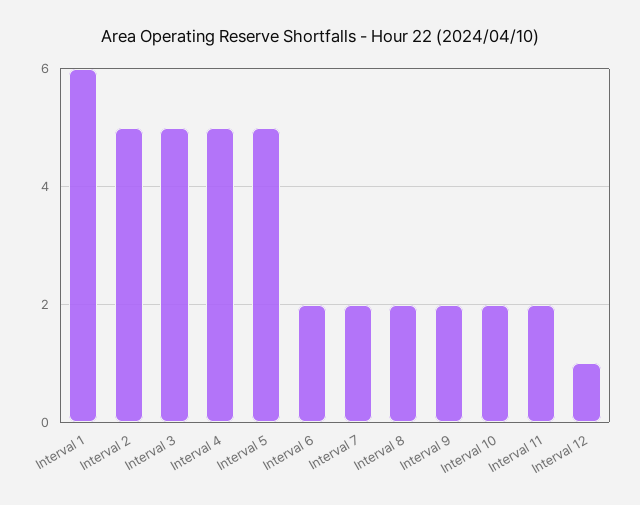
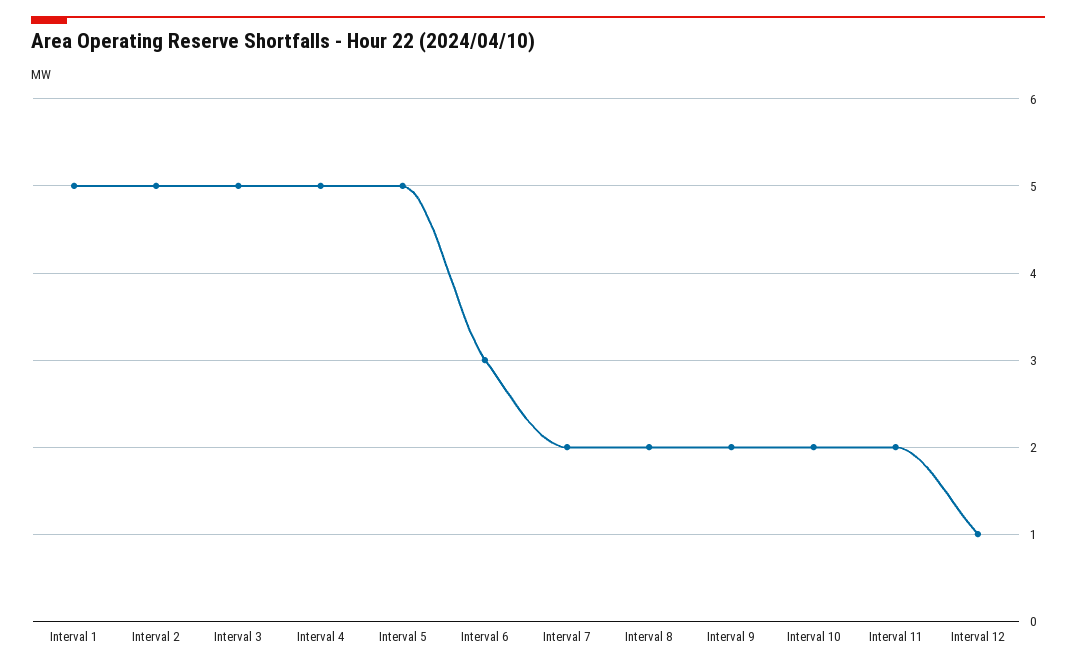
Interval 1: 6 -> 5
Interval 6: 2 -> 3

